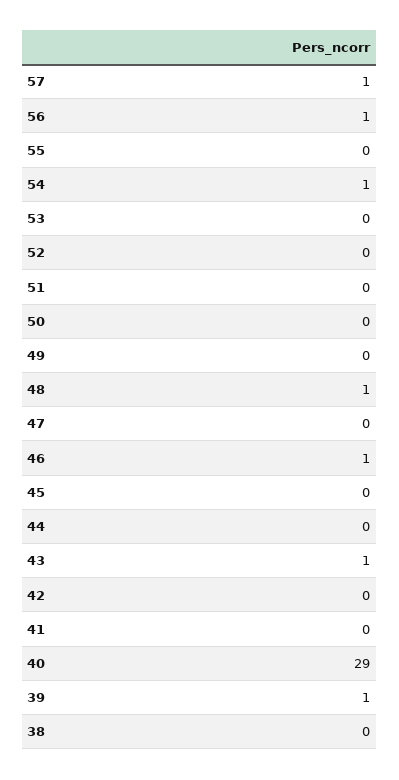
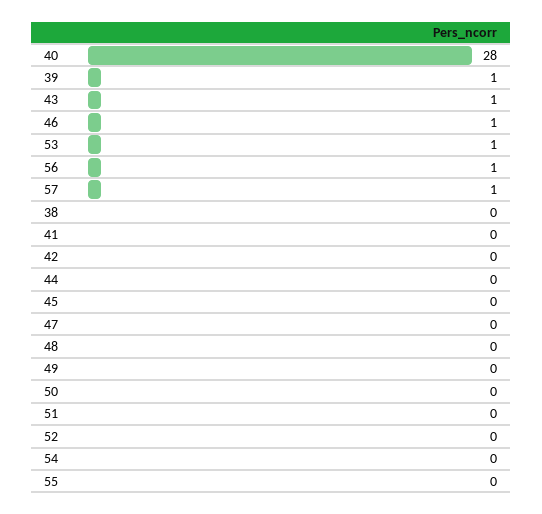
54: 1 -> 0
53: 0 -> 1
48: 1 -> 0
40: 29 -> 28

